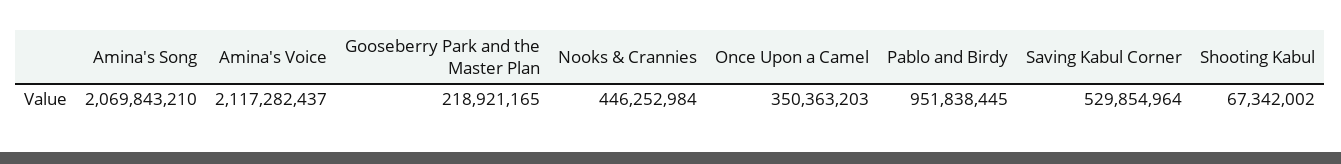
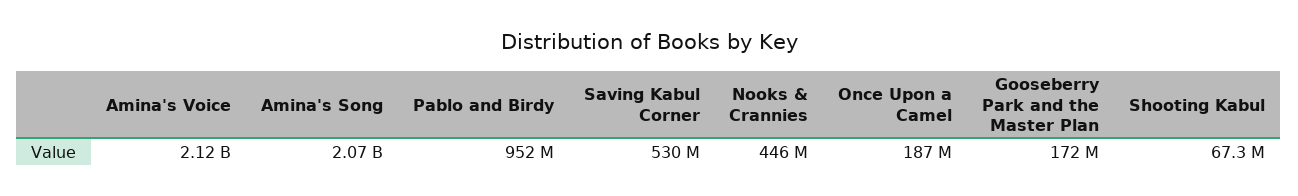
Gooseberry Park and the Master Plan: 218921165 -> 172000000
Once Upon a Camel: 350363203 -> 187000000

